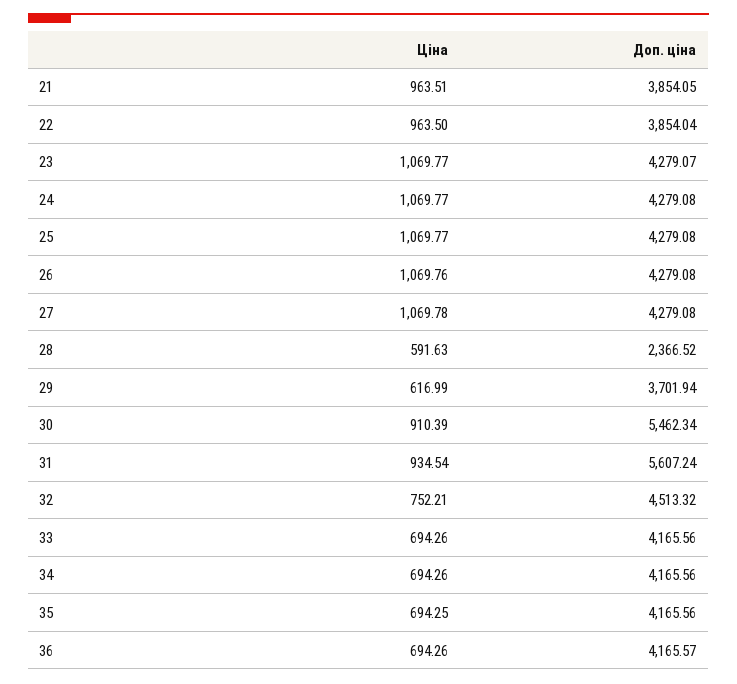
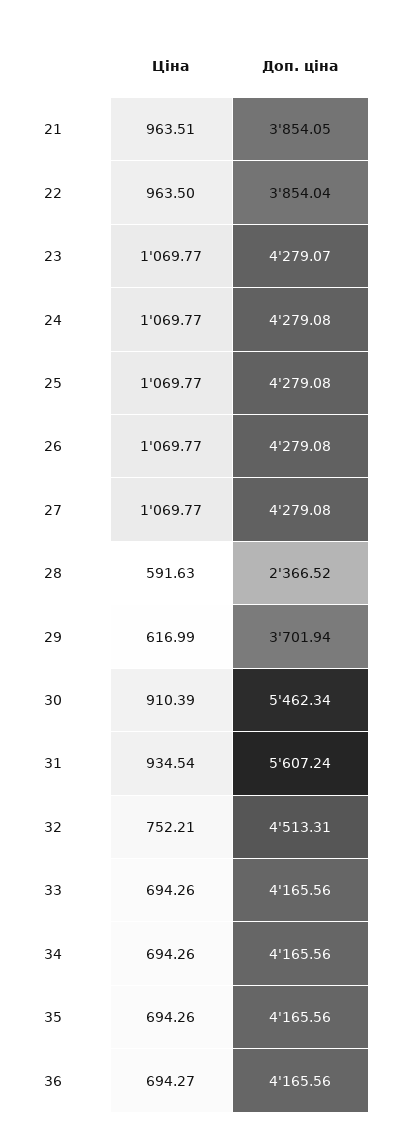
Ціна, 26: 1069.76 -> 1069.77
Ціна, 27: 1069.78 -> 1069.77
Доп. ціна, 32: 4513.32 -> 4513.31
Ціна, 35: 694.25 -> 694.26
Ціна, 36: 694.26 -> 694.27
Доп. ціна, 36: 4165.57 -> 4165.56

